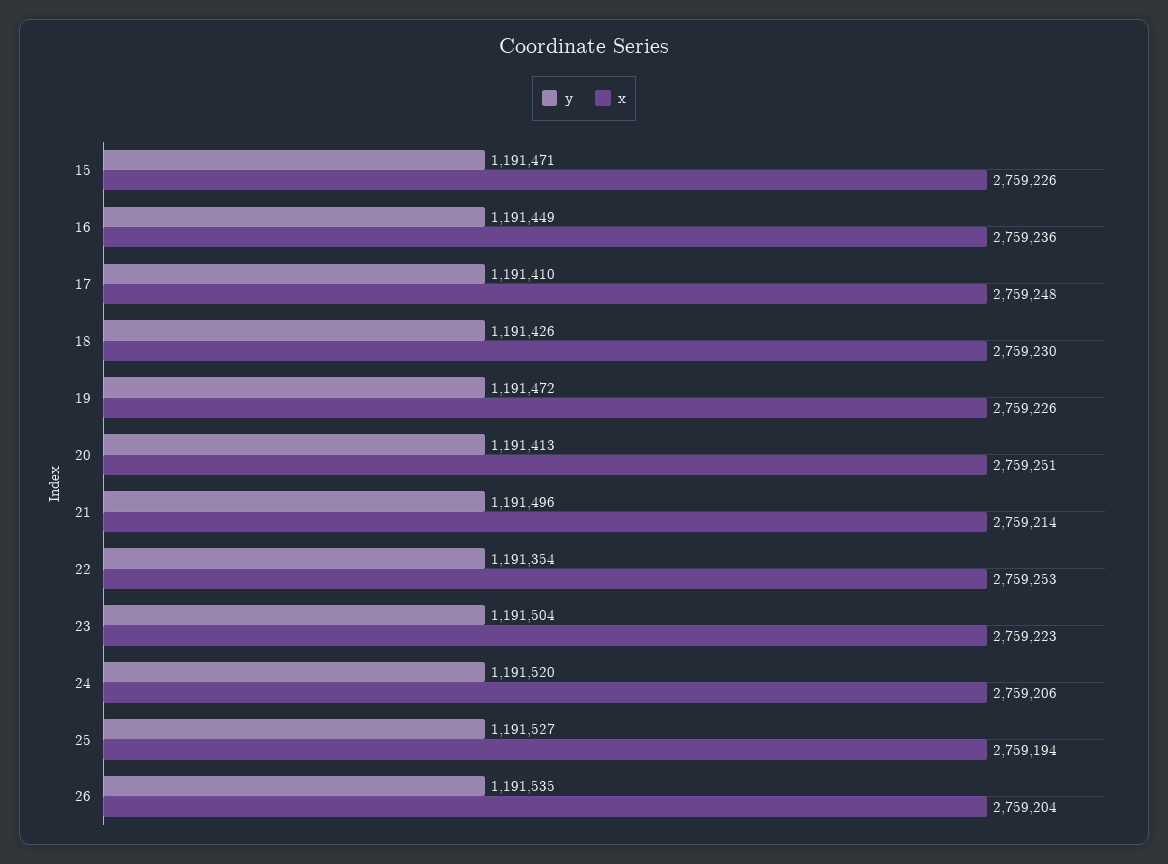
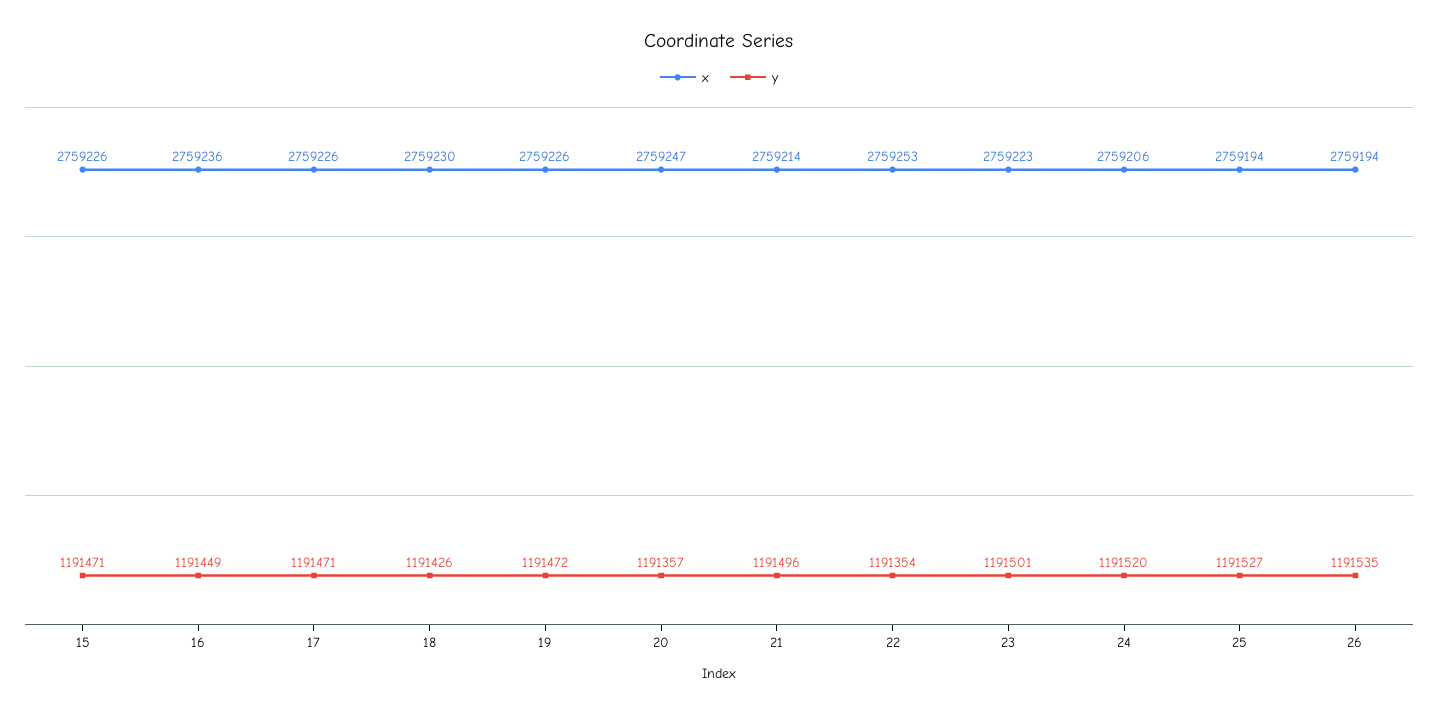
y, 17: 1191410 -> 1191471
x, 17: 2759248 -> 2759226
y, 20: 1191413 -> 1191357
x, 20: 2759251 -> 2759247
y, 23: 1191504 -> 1191501
x, 26: 2759204 -> 2759194

